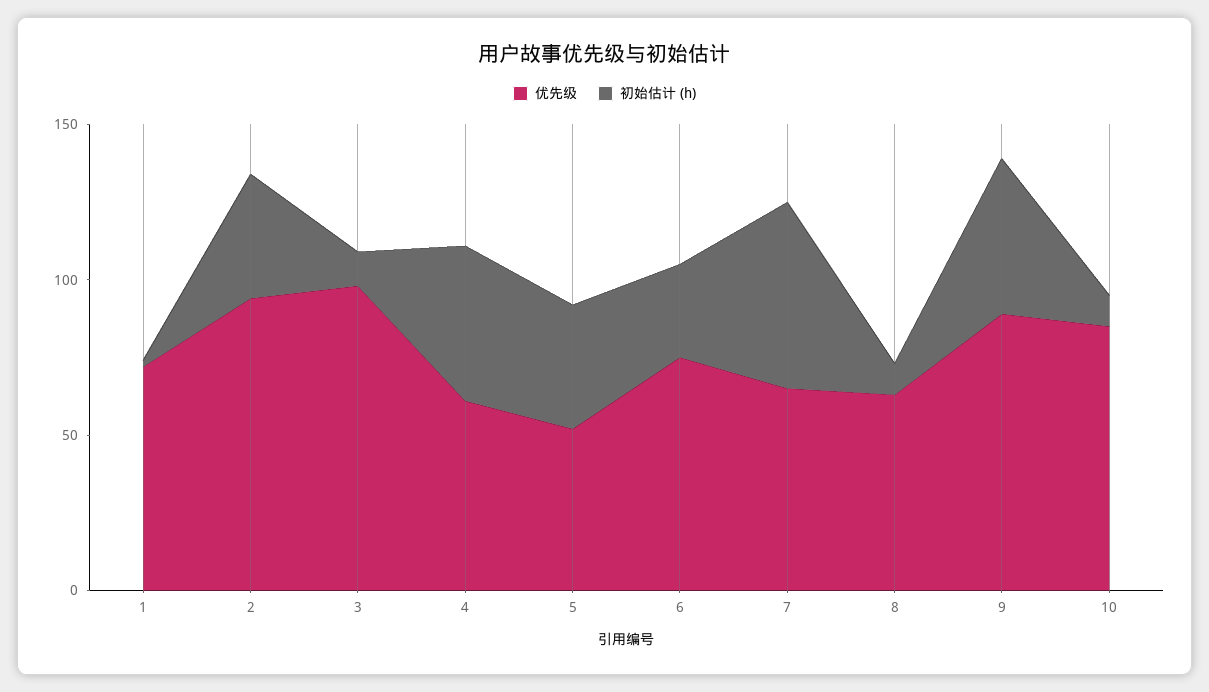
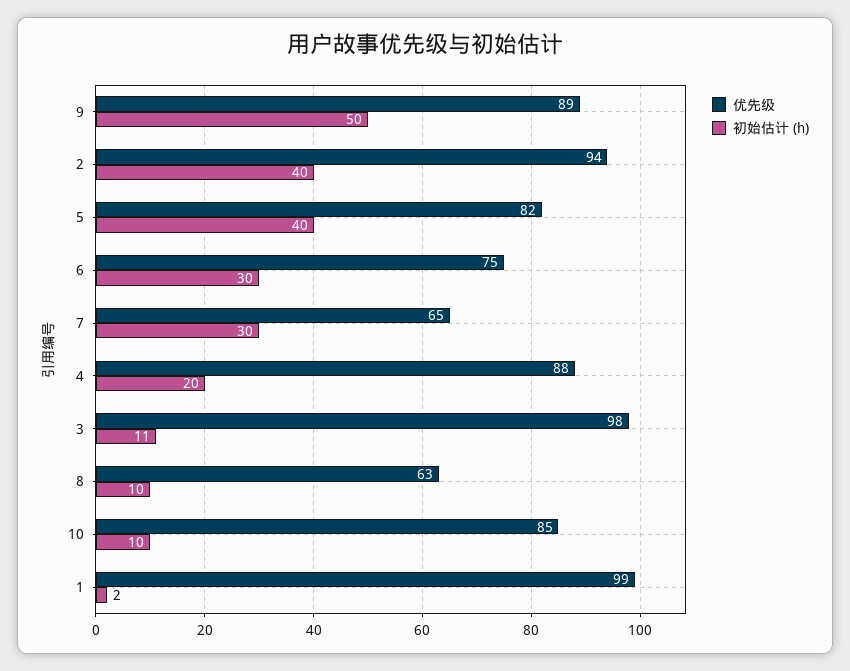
优先级, 1: 70 -> 99
优先级, 4: 60 -> 88
初始估计 (h), 4: 50 -> 20
优先级, 5: 50 -> 82
初始估计 (h), 7: 60 -> 30

